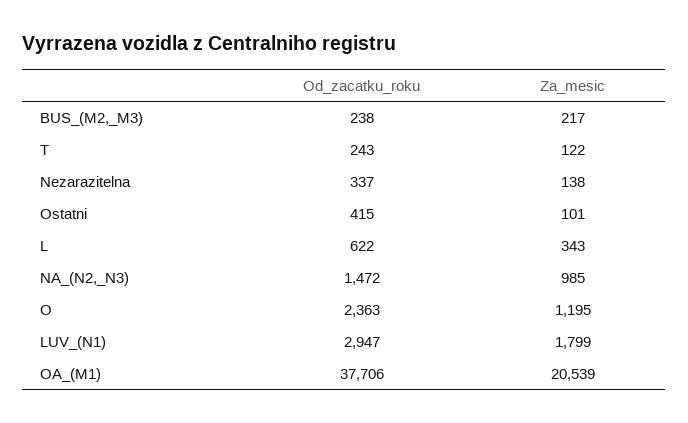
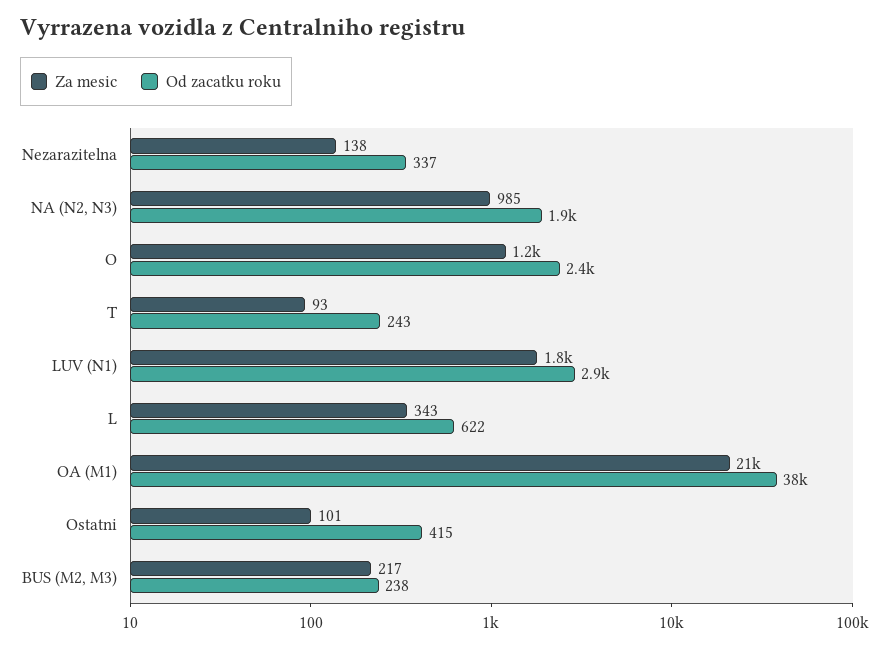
Za_mesic, T: 122 -> 93
Od_zacatku_roku, NA_(N2,_N3): 1472 -> 1900

